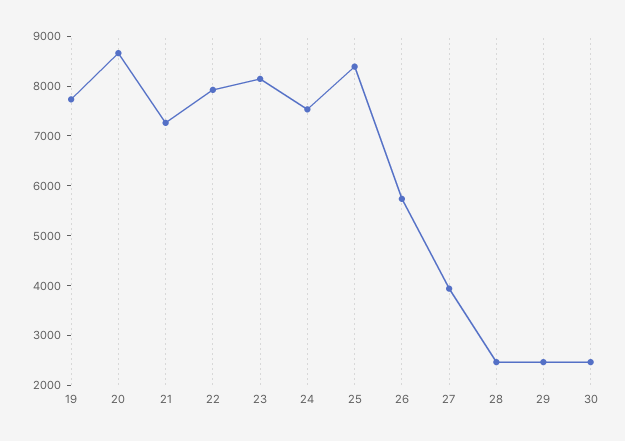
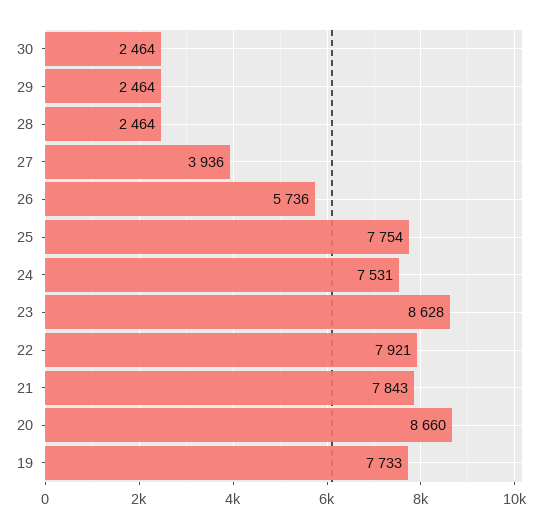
21: 7200 -> 7843
23: 8200 -> 8628
25: 8400 -> 7754

